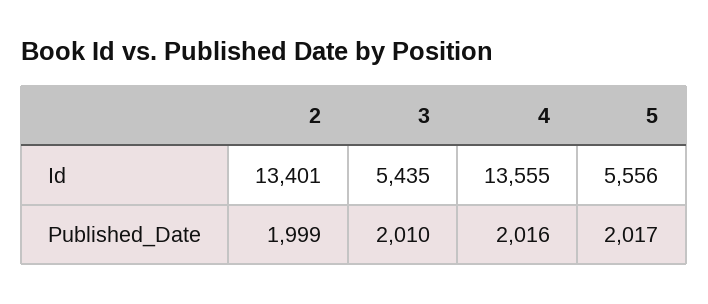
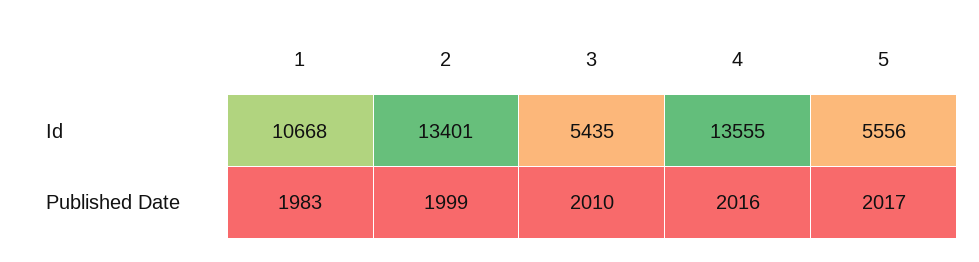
1, Id: none -> 10668
1, Published_Date: none -> 1983

